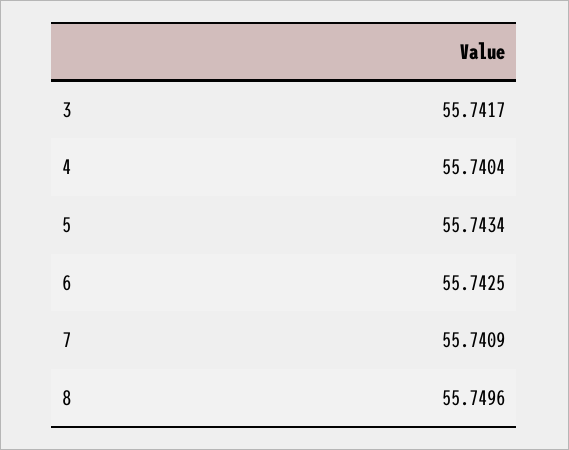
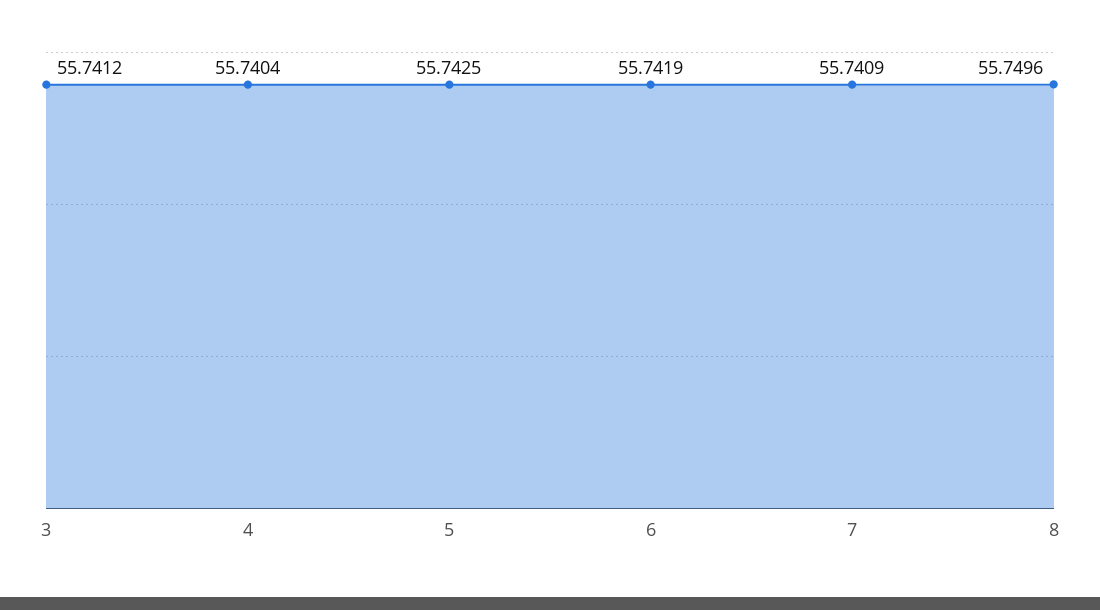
3: 55.7417 -> 55.7412
5: 55.7434 -> 55.7425
6: 55.7425 -> 55.7419

